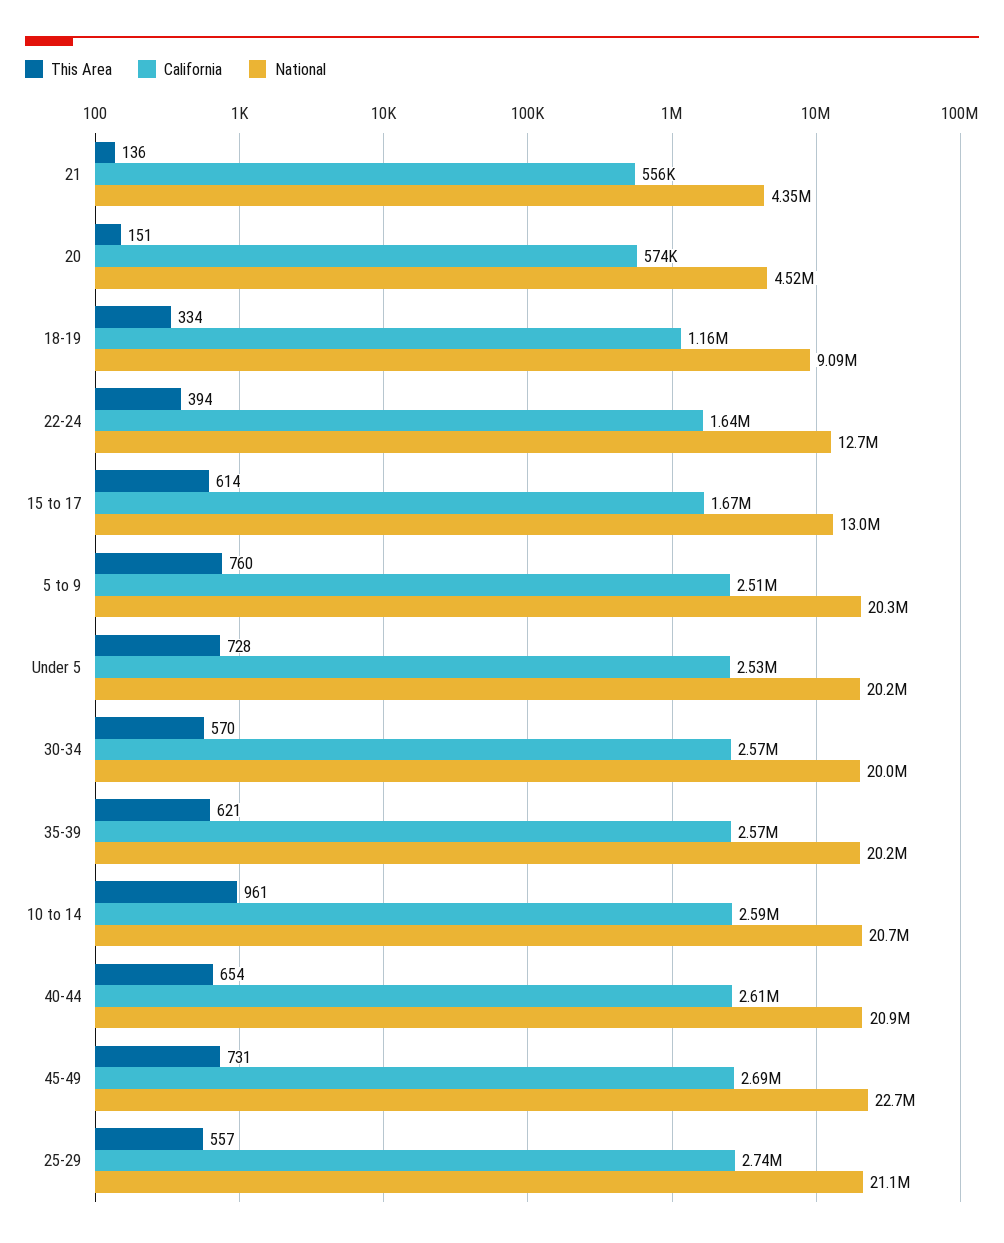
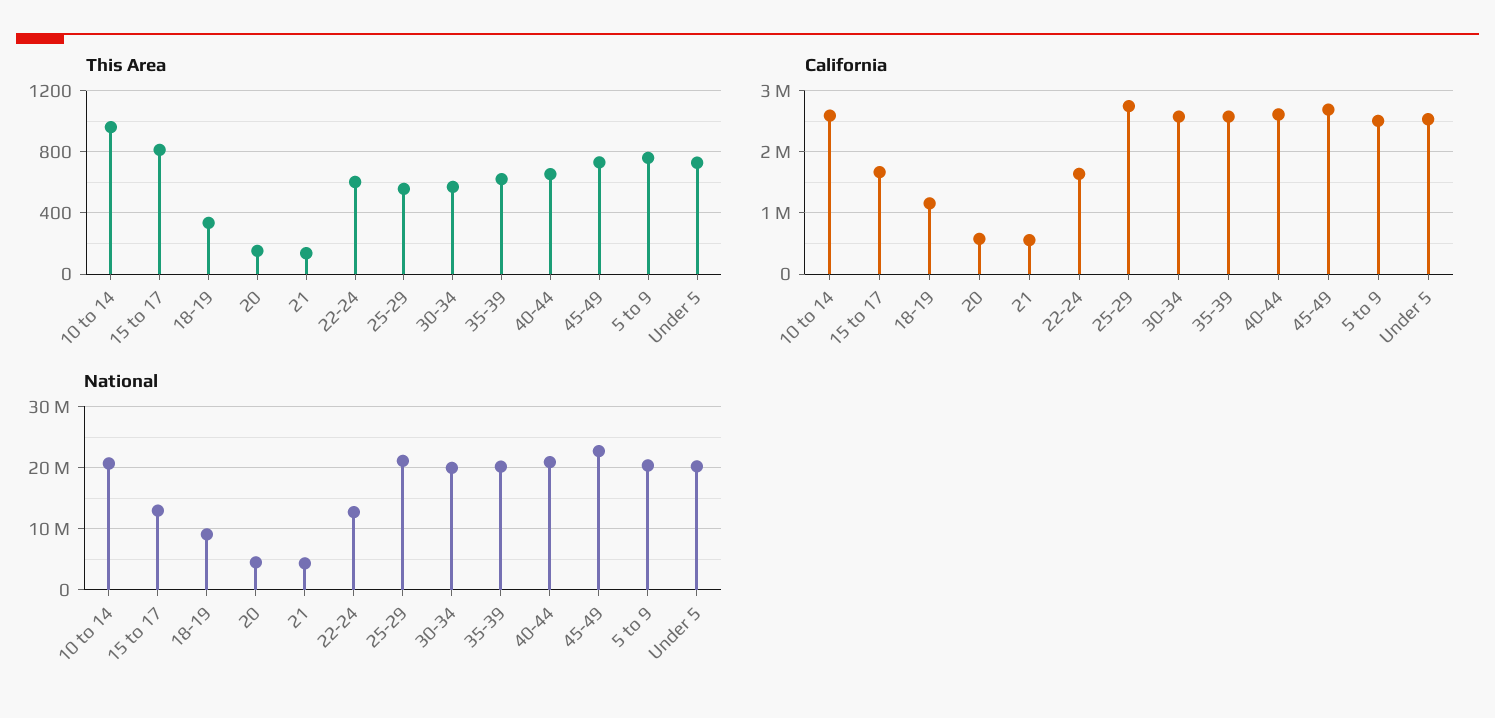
This Area, 22-24: 394 -> 600
This Area, 15 to 17: 614 -> 800

